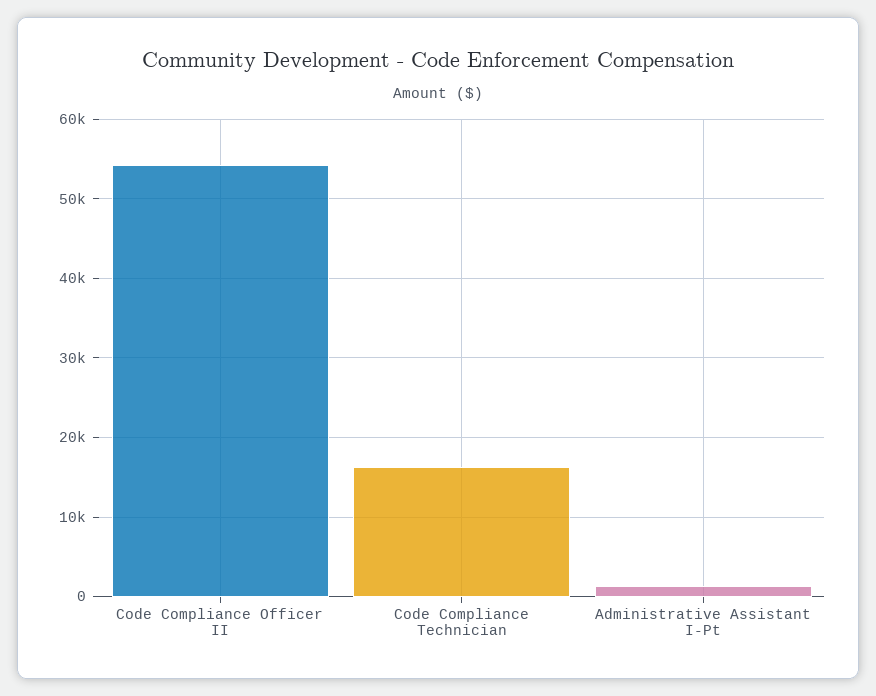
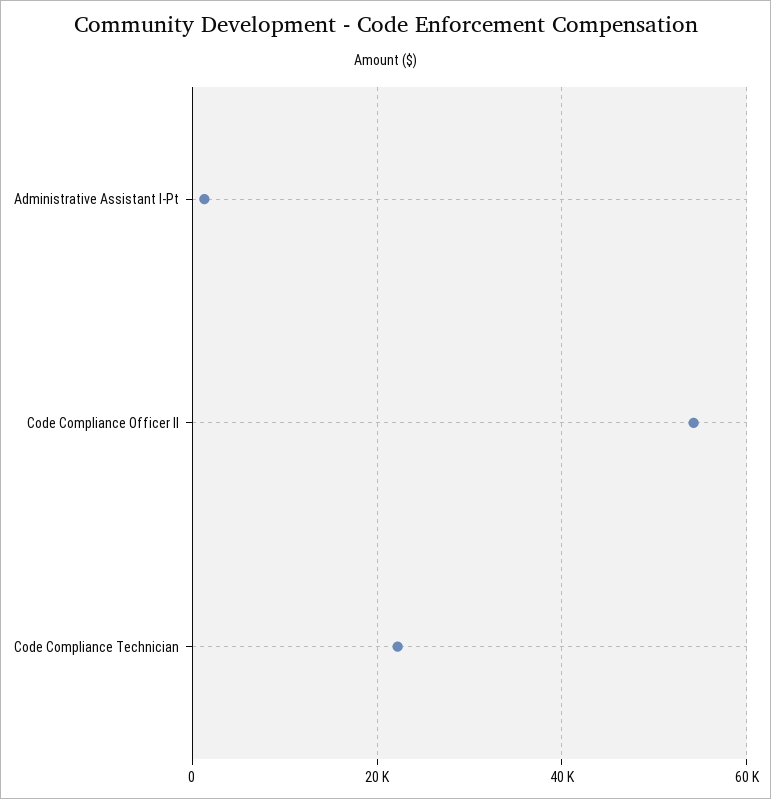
Code Compliance Technician: 16000 -> 22000

